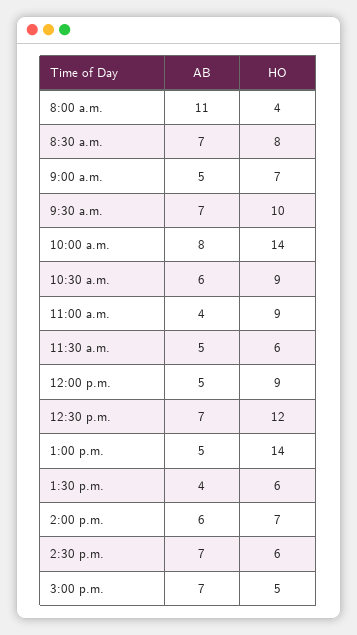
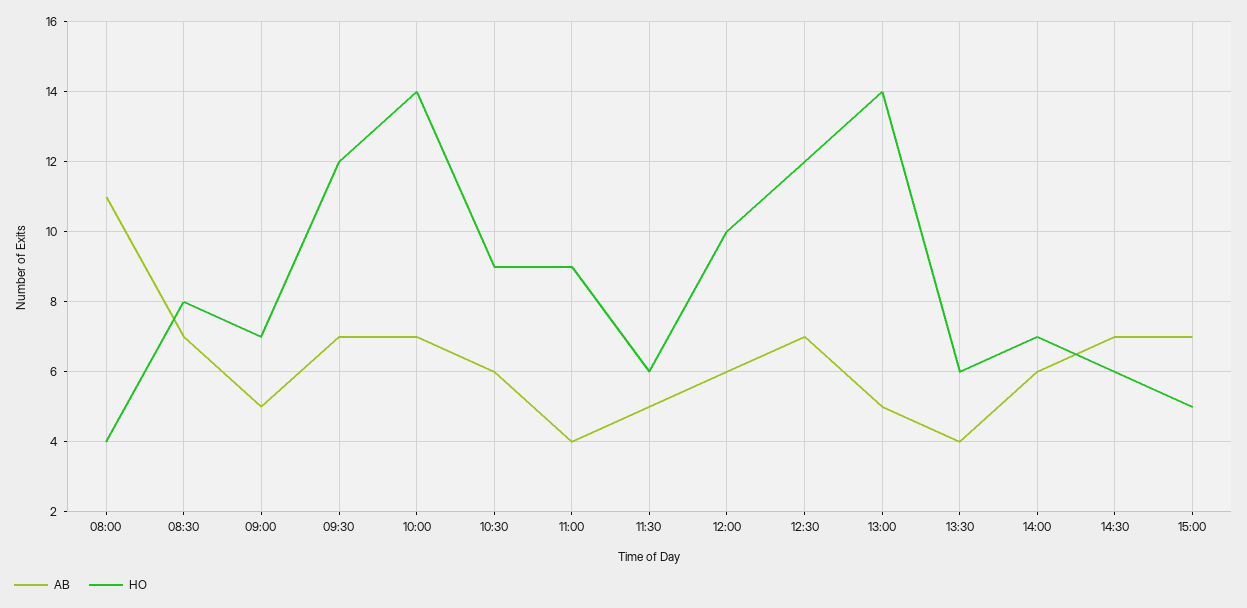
HO, 9:30 a.m.: 10 -> 12
AB, 10:00 a.m.: 8 -> 7
AB, 12:00 p.m.: 5 -> 6
HO, 12:00 p.m.: 9 -> 10

